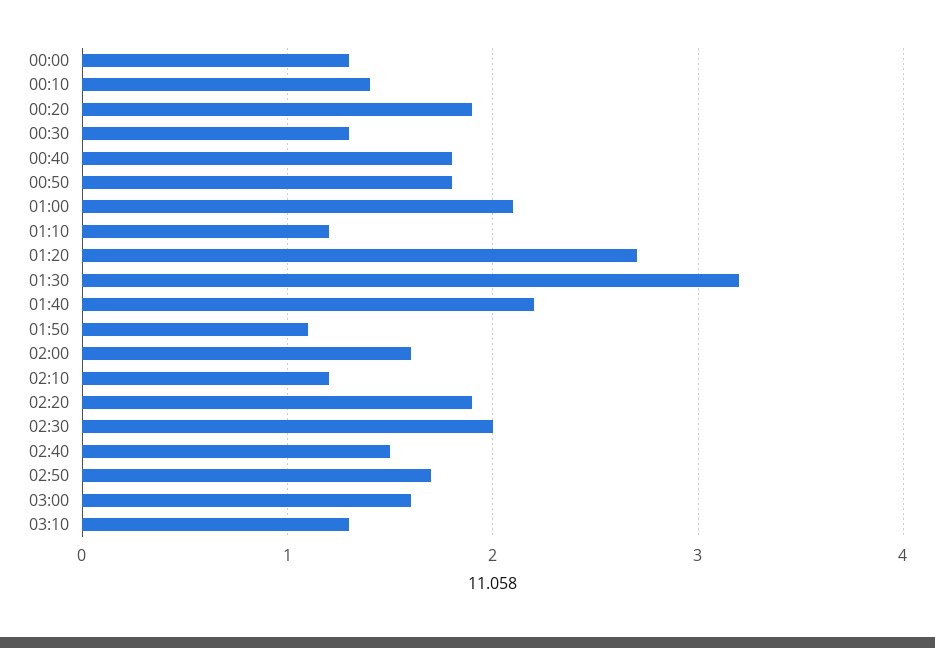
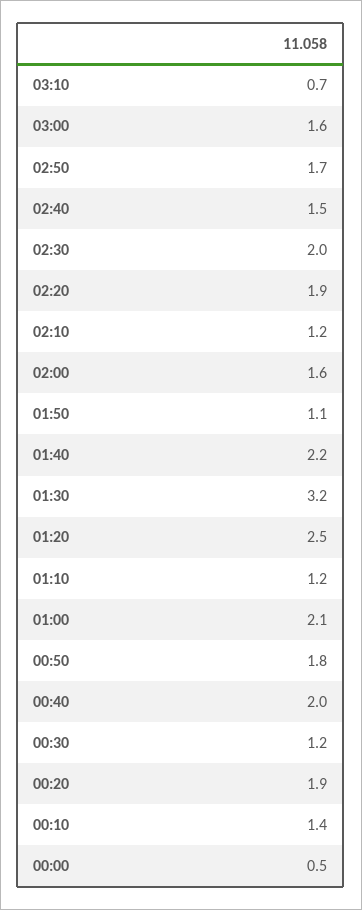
00:00: 1.3 -> 0.5
00:30: 1.3 -> 1.2
00:40: 1.8 -> 2
01:20: 2.7 -> 2.5
03:10: 1.3 -> 0.7

